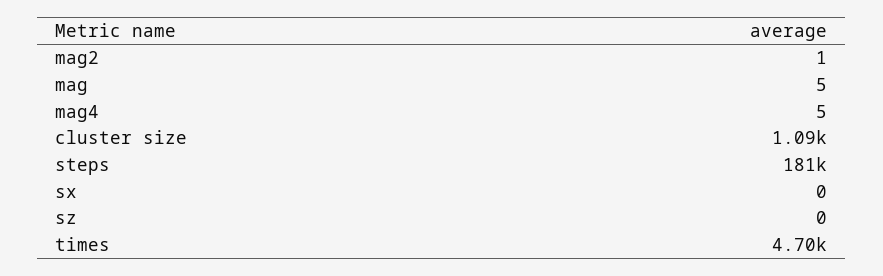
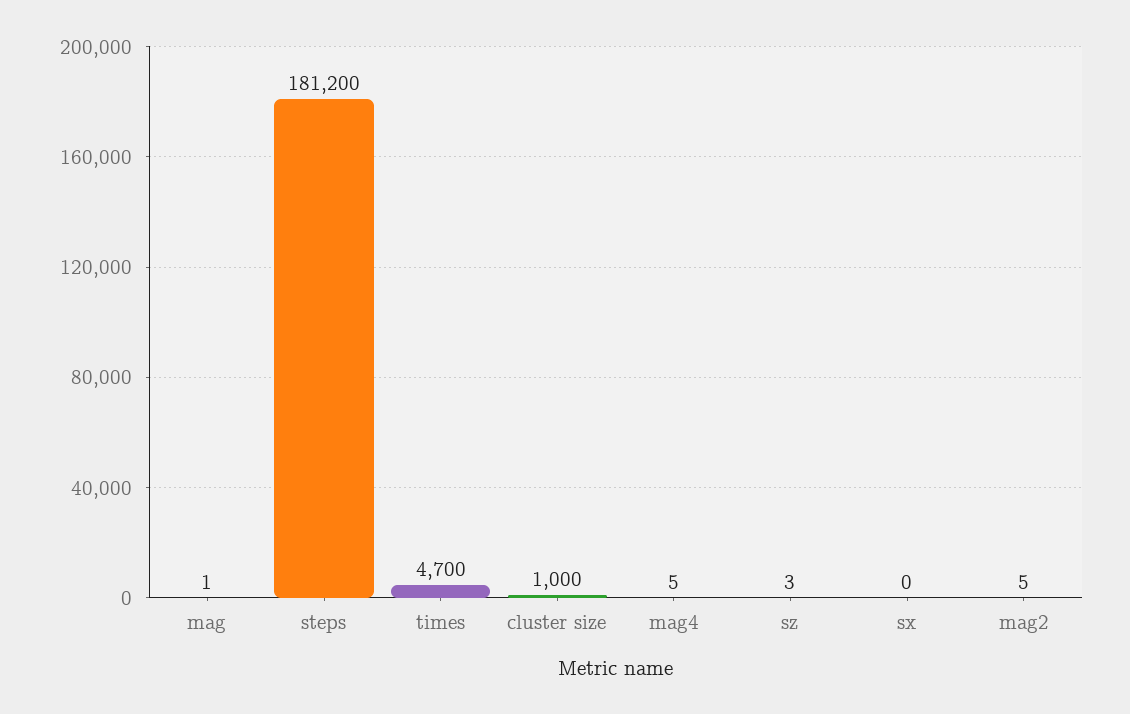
mag2: 1 -> 5
mag: 5 -> 1
cluster size: 1090 -> 1000
sz: 0 -> 3

